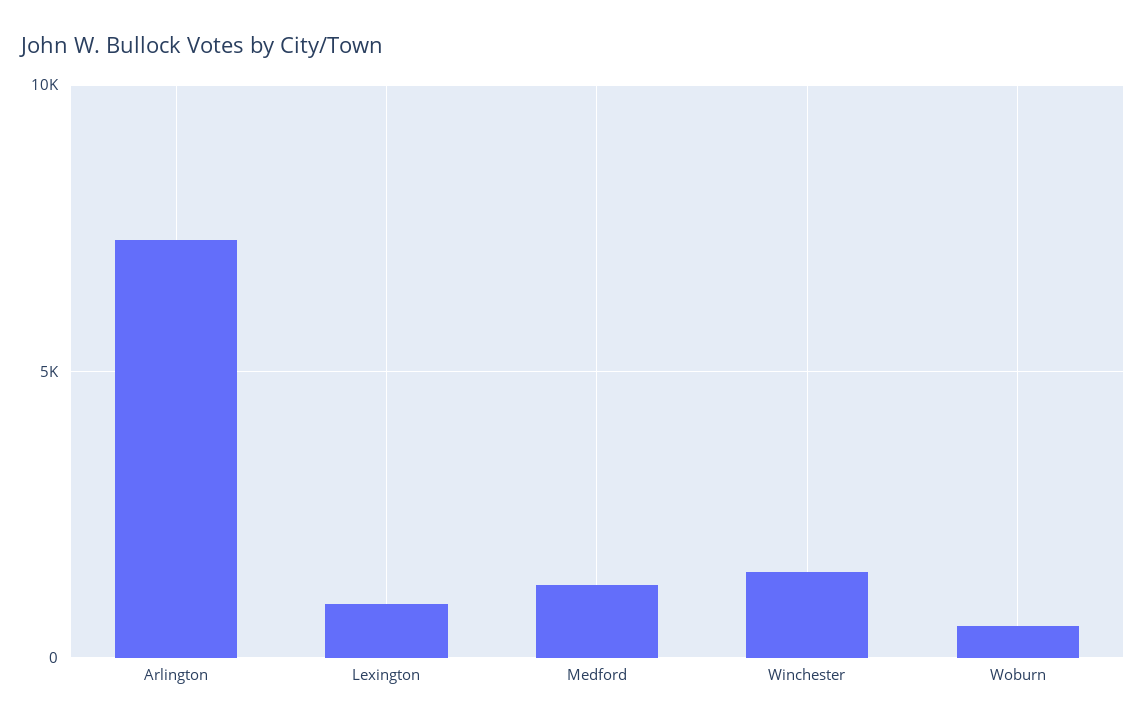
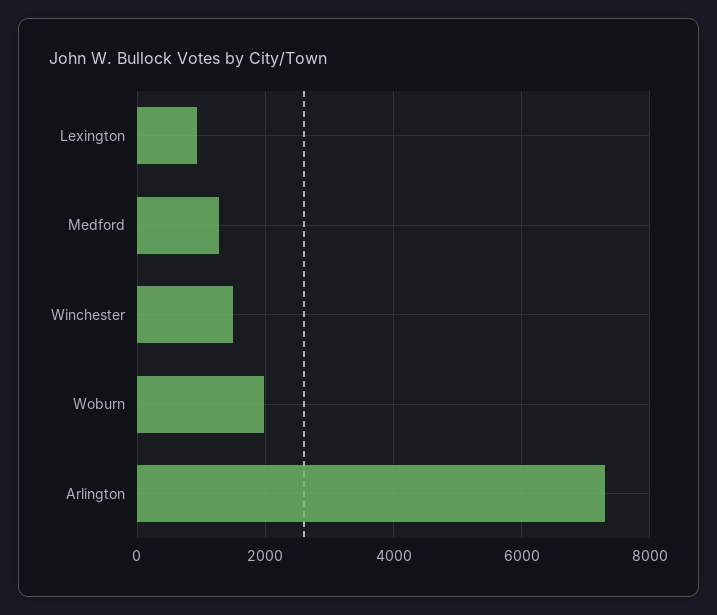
Woburn: 500 -> 2000

